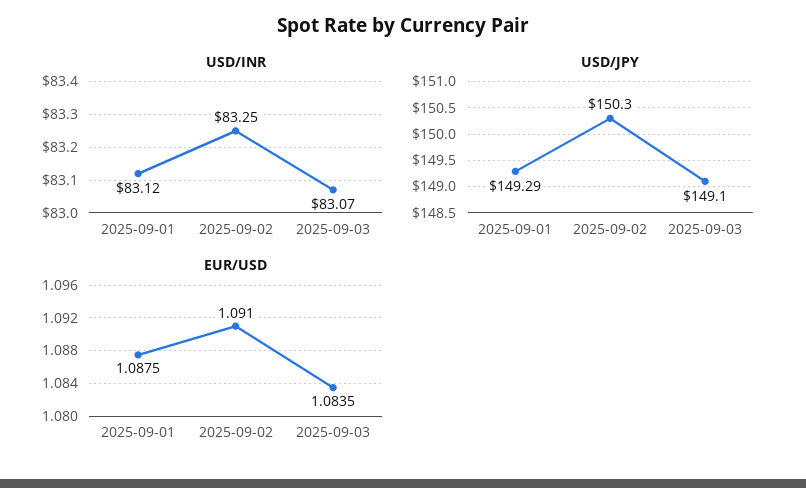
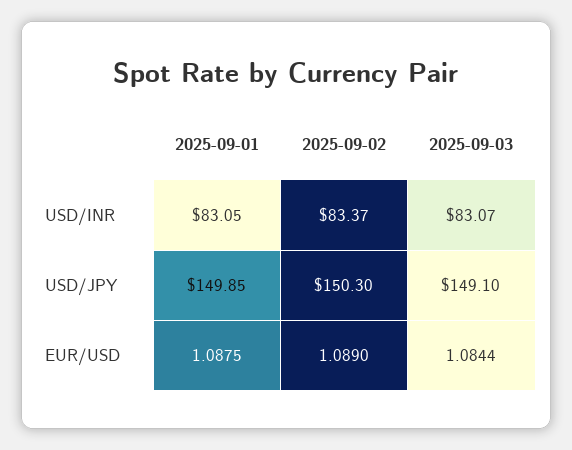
USD/INR, 2025-09-01: 83.12 -> 83.05
USD/INR, 2025-09-02: 83.25 -> 83.37
USD/JPY, 2025-09-01: 149.29 -> 149.85
EUR/USD, 2025-09-02: 1.091 -> 1.089
EUR/USD, 2025-09-03: 1.0835 -> 1.0844

